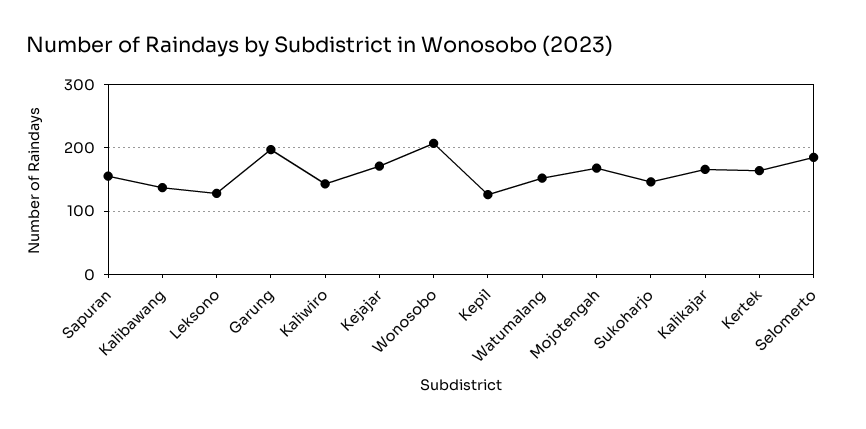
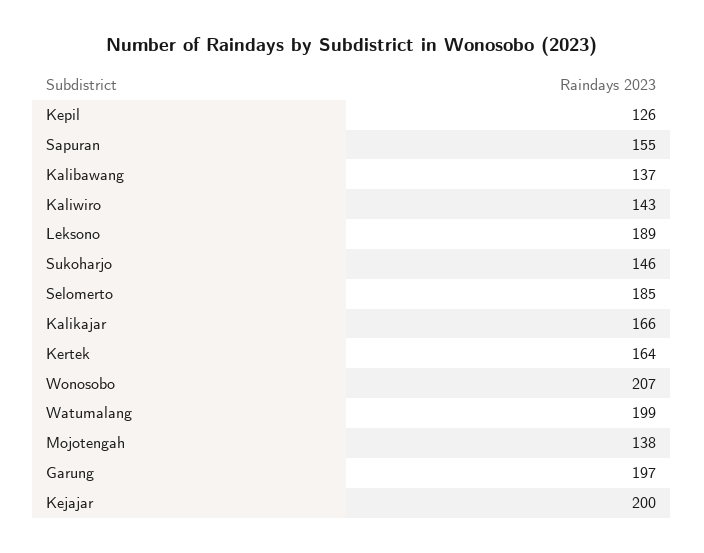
Leksono: 130 -> 189
Kejajar: 170 -> 200
Watumalang: 150 -> 199
Mojotengah: 170 -> 138

